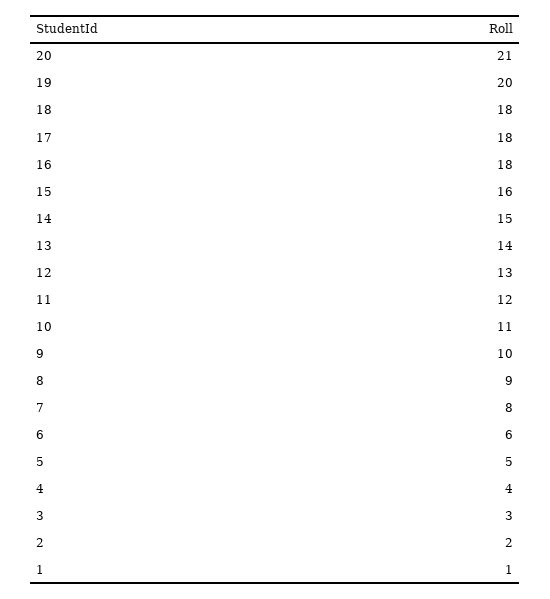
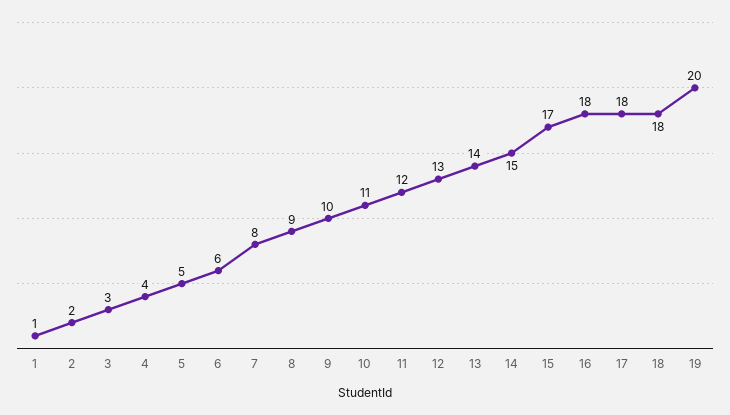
20: 21 -> none
15: 16 -> 17

